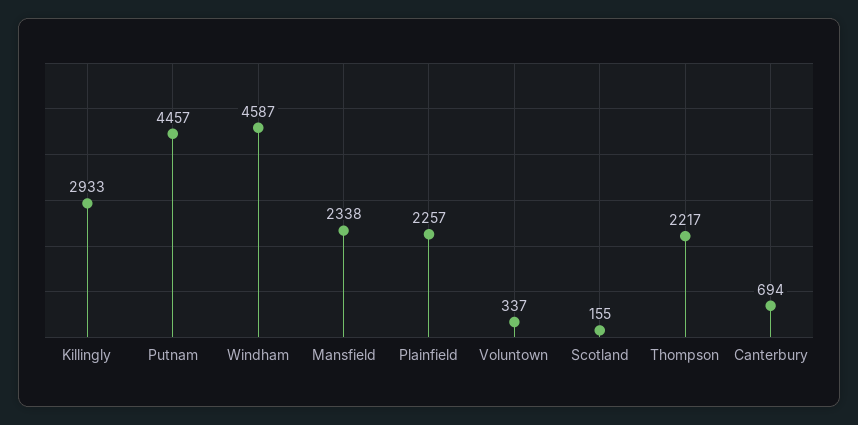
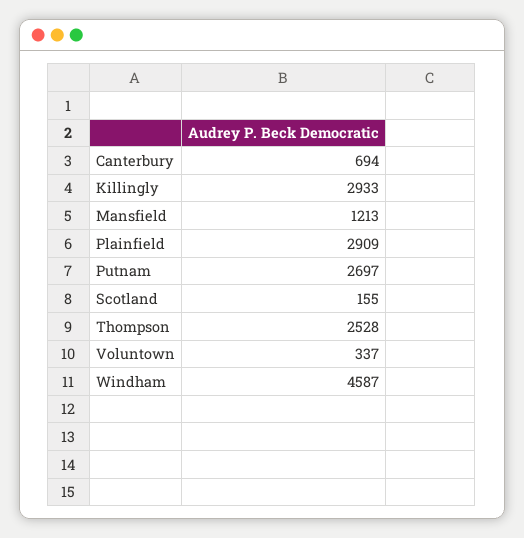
Putnam: 4457 -> 2697
Mansfield: 2338 -> 1213
Plainfield: 2257 -> 2909
Thompson: 2217 -> 2528

